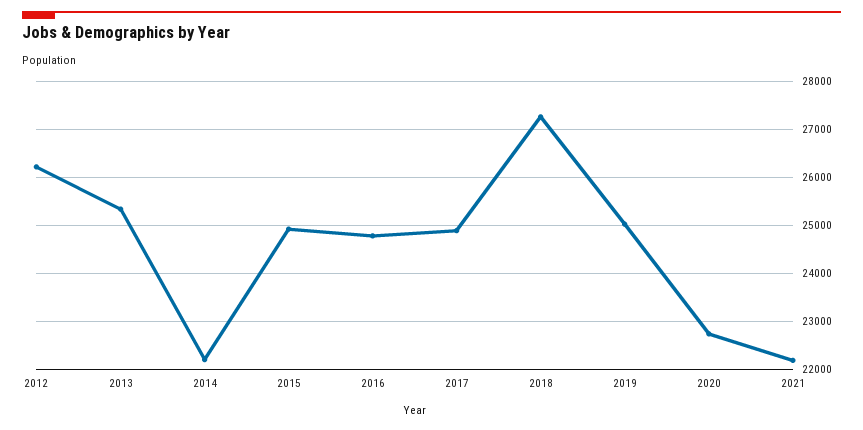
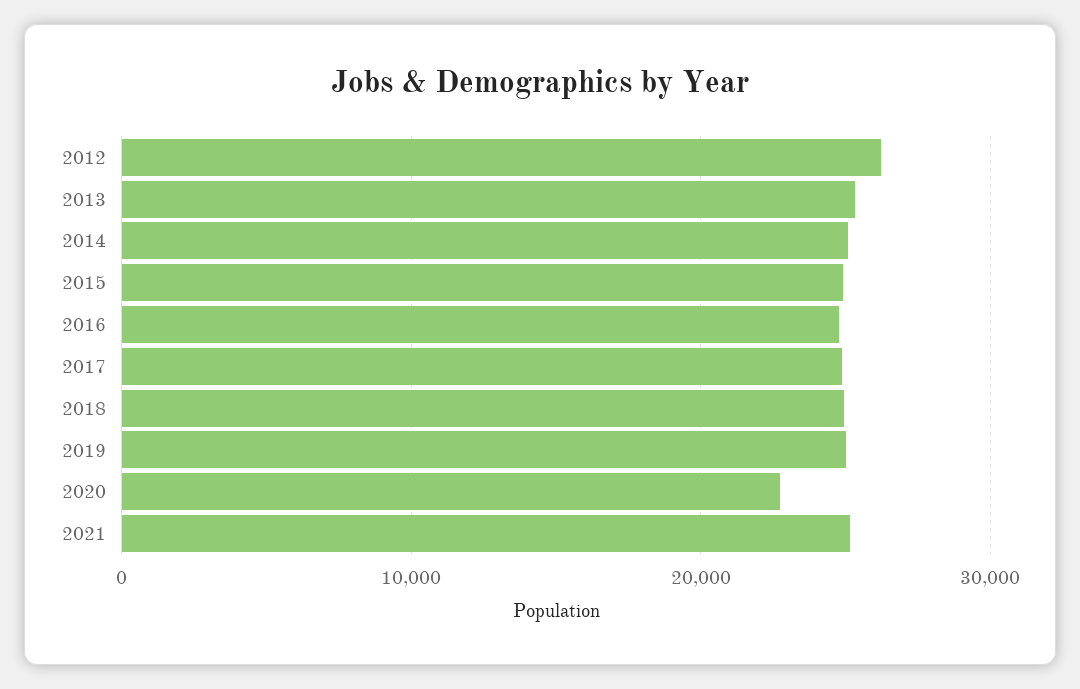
2014: 22200 -> 25000
2018: 27200 -> 25000
2021: 22200 -> 25000

